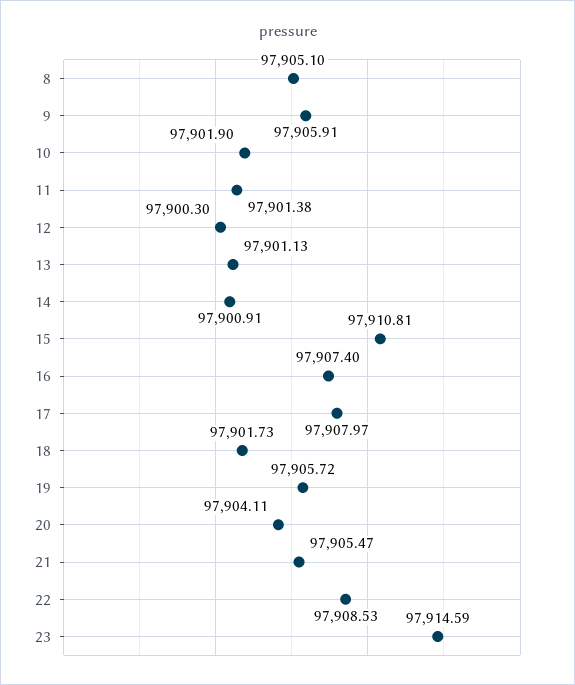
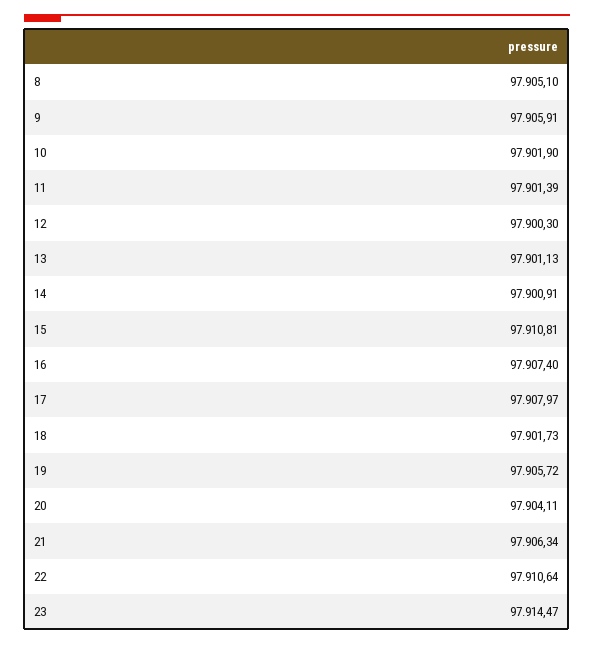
11: 97901.38 -> 97901.39
21: 97905.47 -> 97906.34
22: 97908.53 -> 97910.64
23: 97914.59 -> 97914.47

